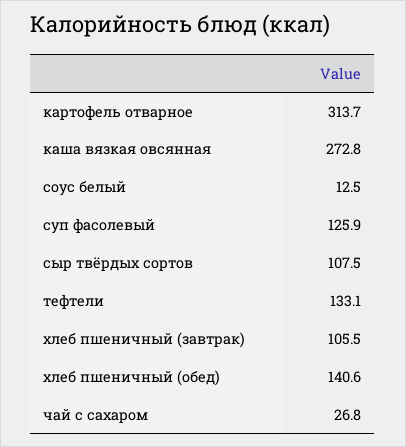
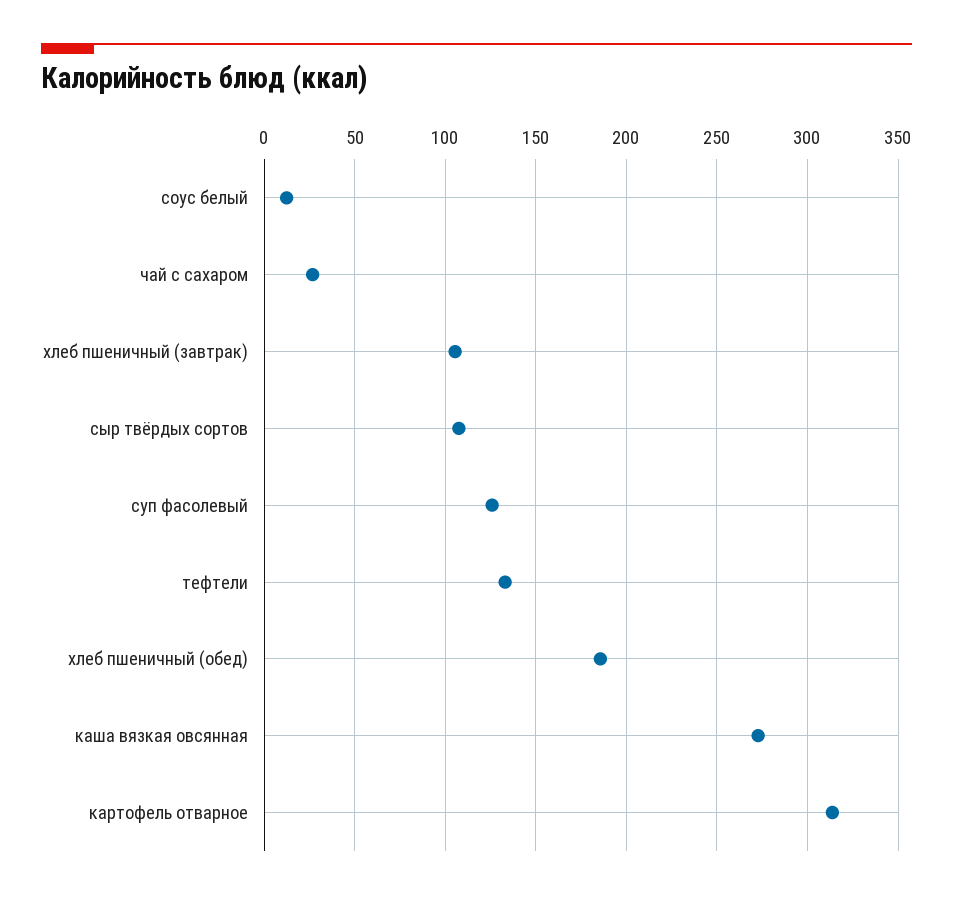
хлеб пшеничный (обед): 140.6 -> 185

